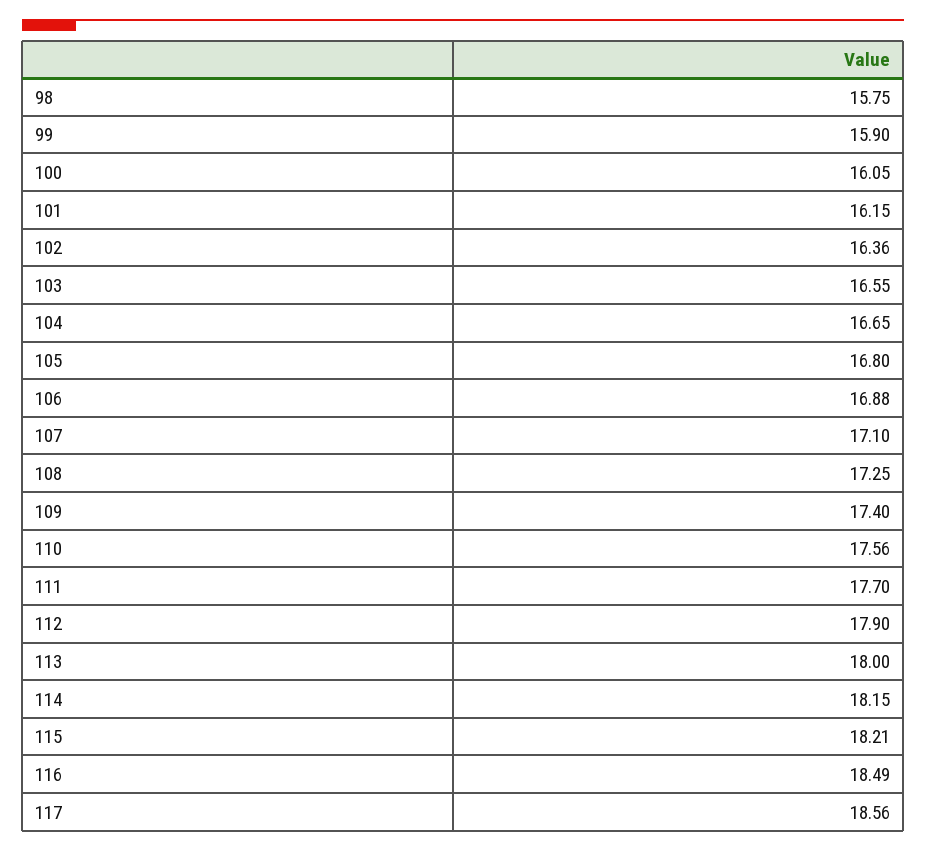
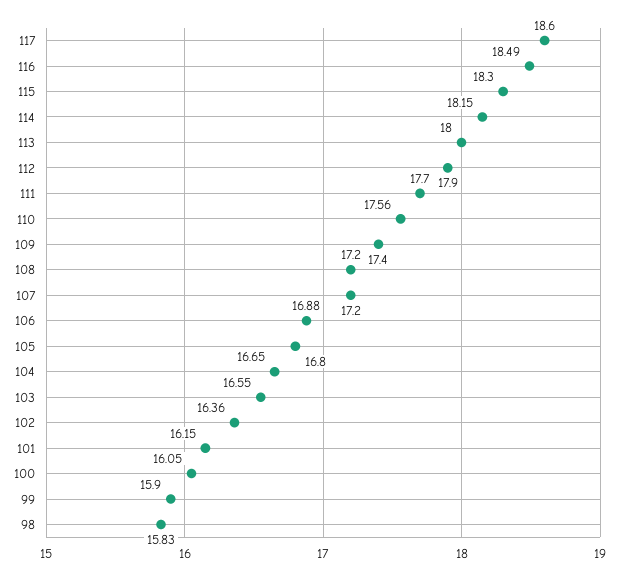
98: 15.75 -> 15.83
107: 17.1 -> 17.2
108: 17.25 -> 17.2
115: 18.21 -> 18.3
117: 18.56 -> 18.6

